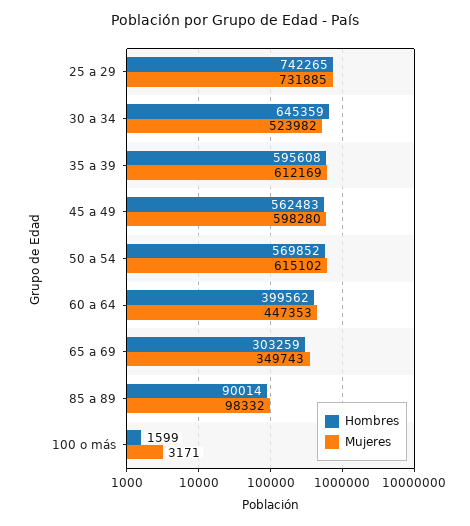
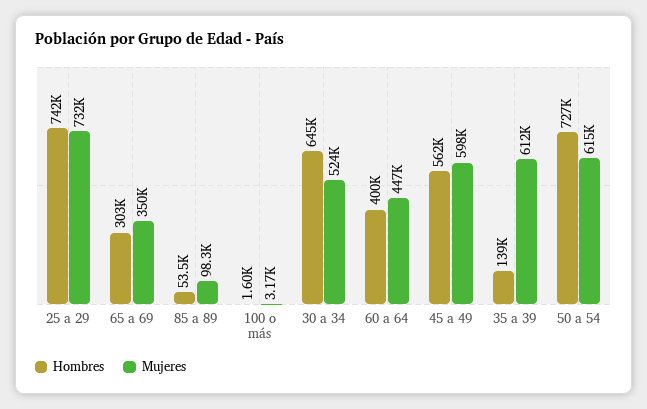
Hombres, 35 a 39: 595608 -> 139000
Hombres, 50 a 54: 569852 -> 727000
Hombres, 85 a 89: 90014 -> 53500

